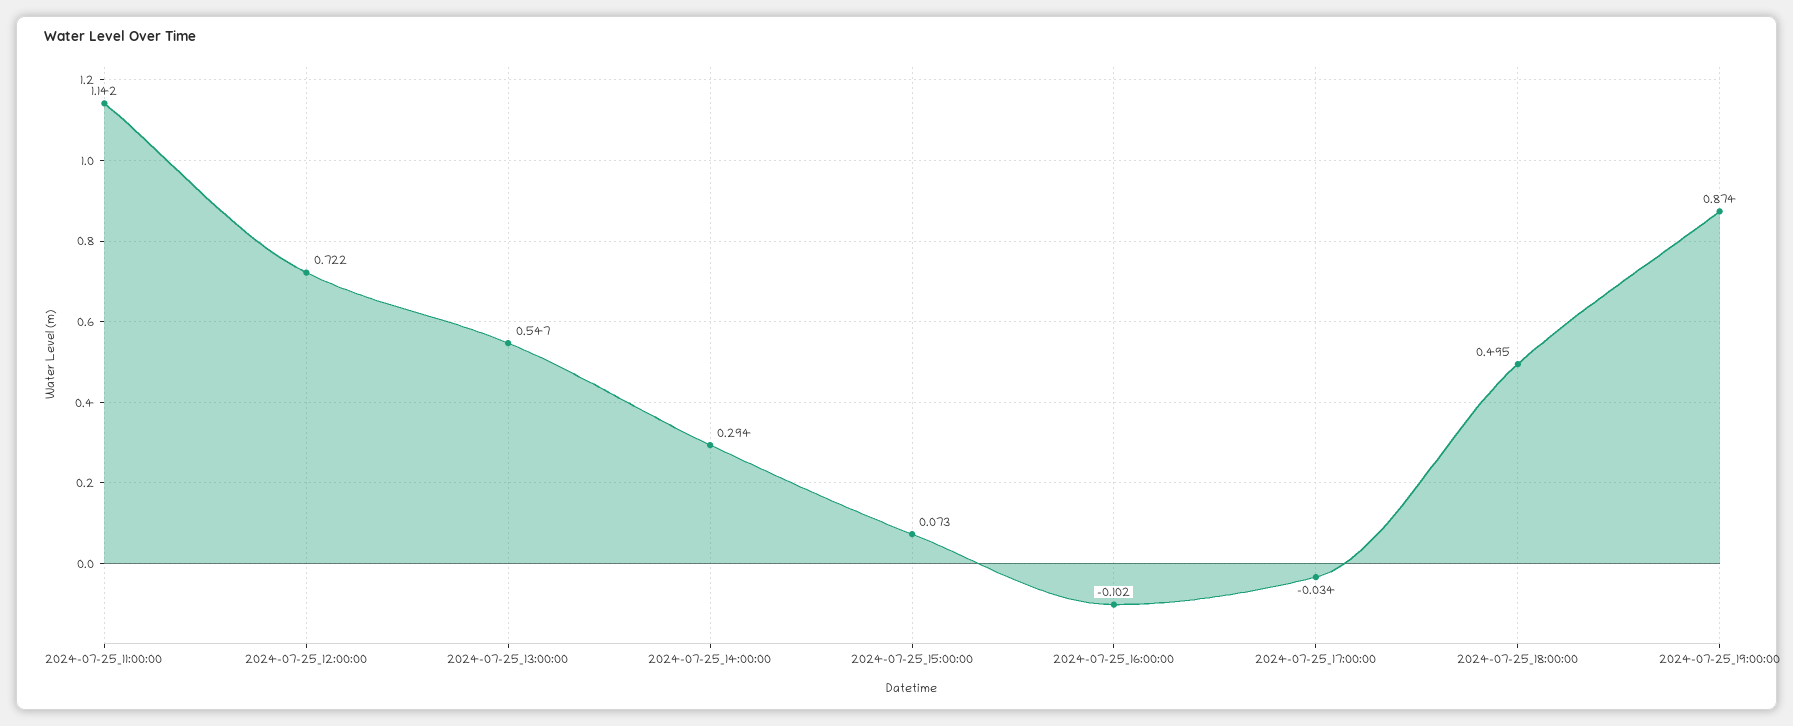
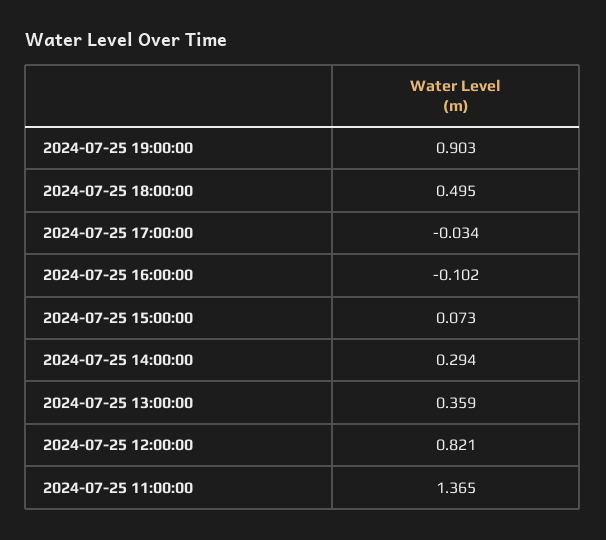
2024-07-25_11:00:00: 1.142 -> 1.365
2024-07-25_12:00:00: 0.722 -> 0.821
2024-07-25_13:00:00: 0.547 -> 0.359
2024-07-25_19:00:00: 0.874 -> 0.903

